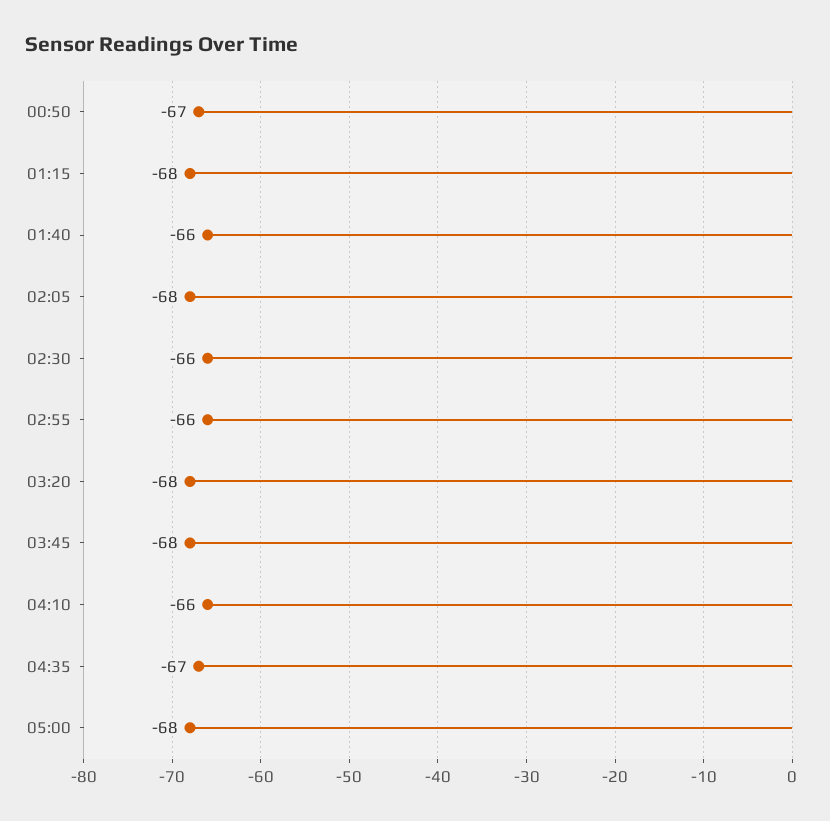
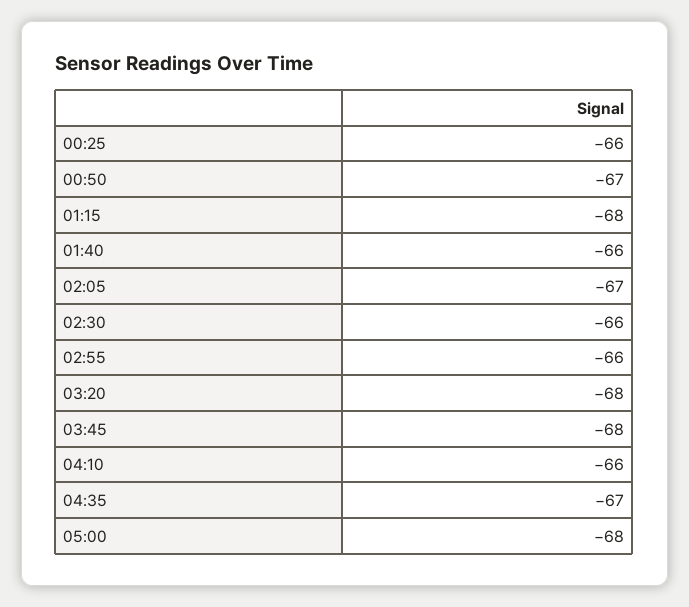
02:05: -68 -> -67
00:25: none -> -66

